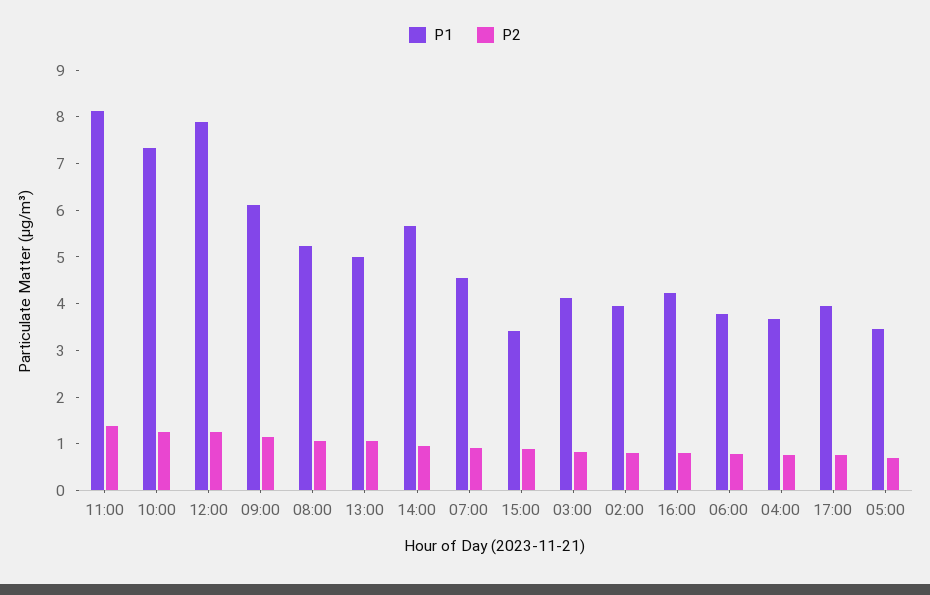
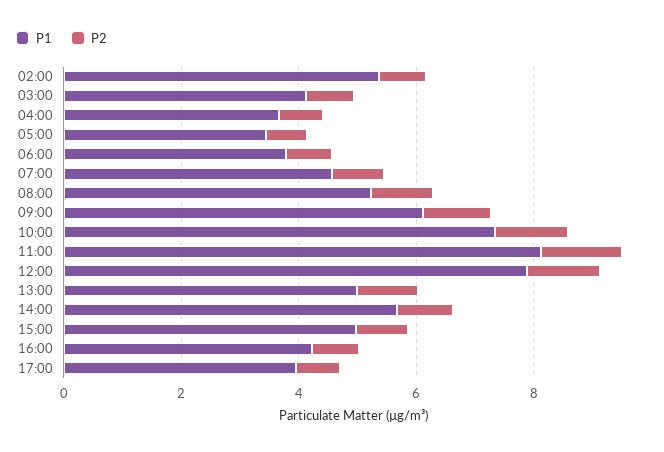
P1, 15:00: 3.4 -> 5
P1, 02:00: 4 -> 5.5

